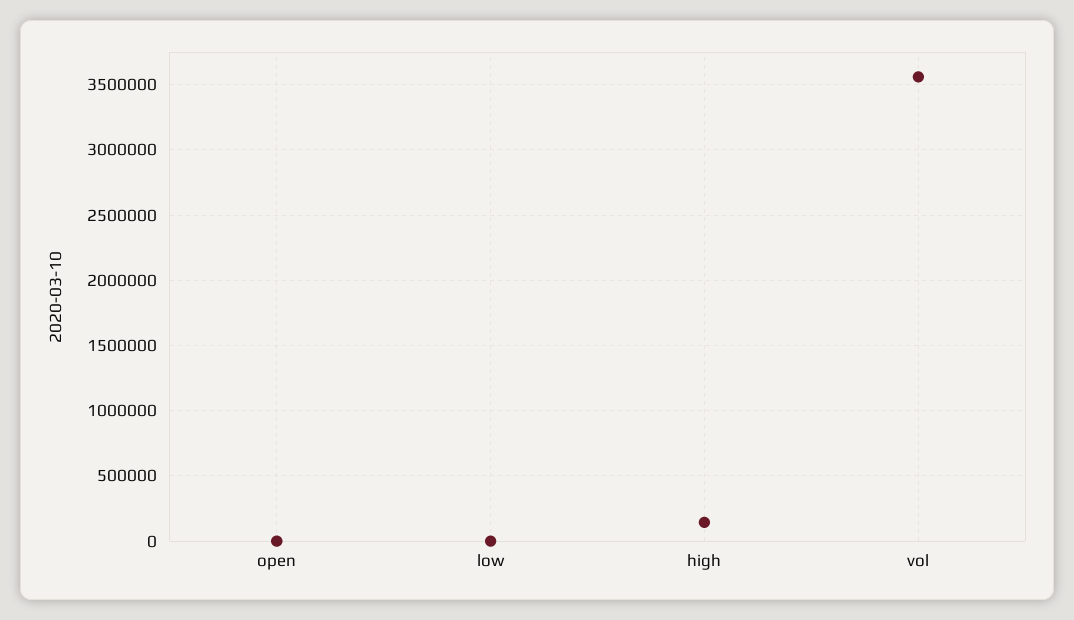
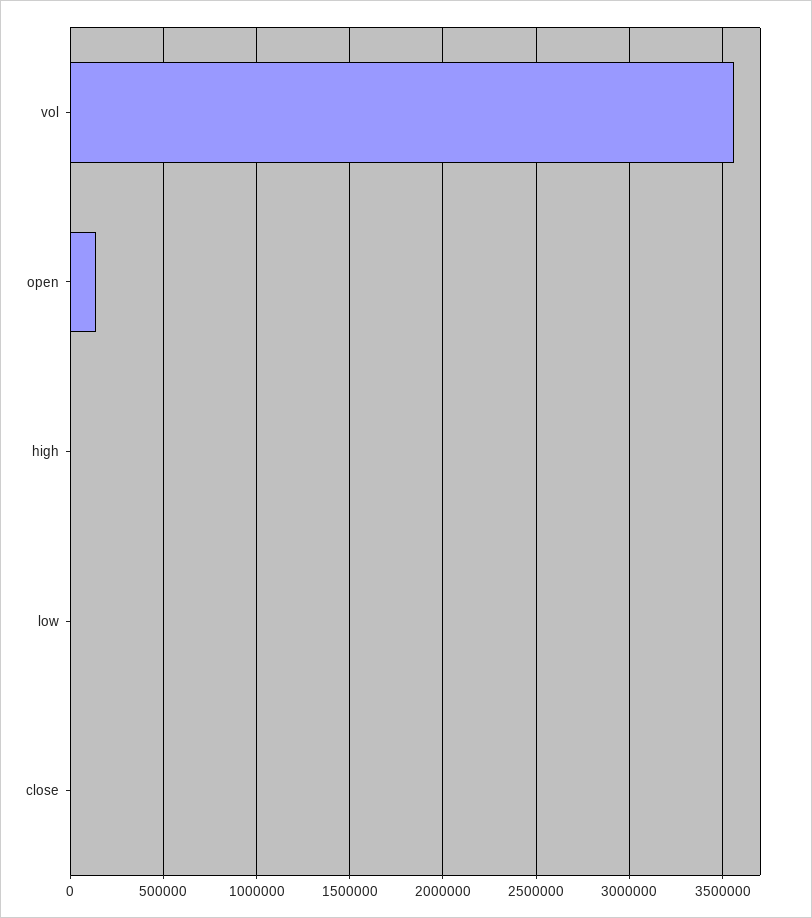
open: 0 -> 150000
high: 150000 -> 0
close: none -> 0

